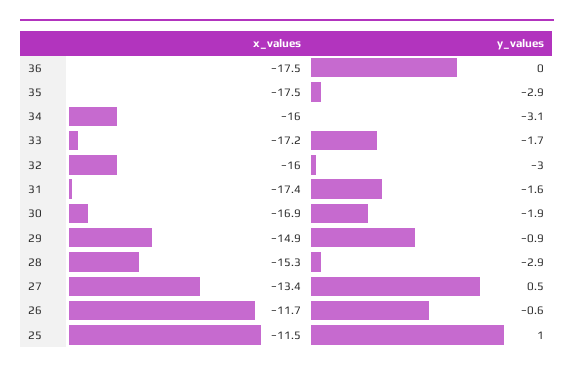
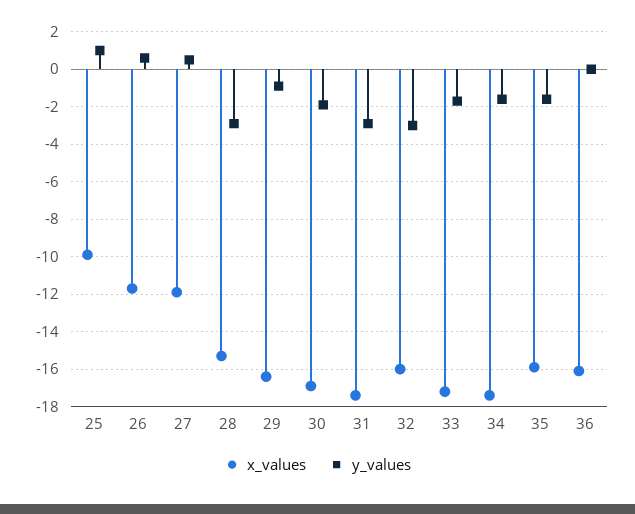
x_values, 36: -17.5 -> -16
x_values, 35: -17.5 -> -16
y_values, 35: -2.9 -> -1.5
x_values, 34: -16 -> -17.5
y_values, 34: -3.1 -> -1.5
y_values, 31: -1.6 -> -3
x_values, 29: -14.9 -> -16.5
x_values, 27: -13.4 -> -12
y_values, 26: -0.6 -> 0.5
x_values, 25: -11.5 -> -10

